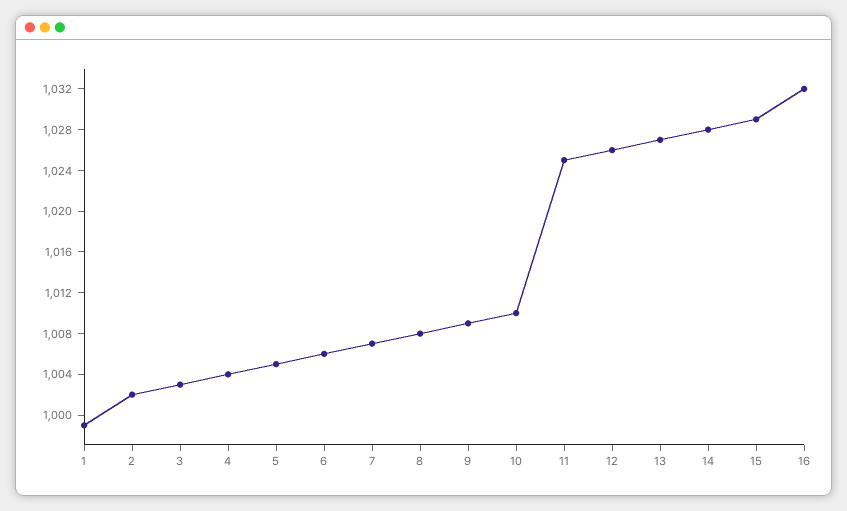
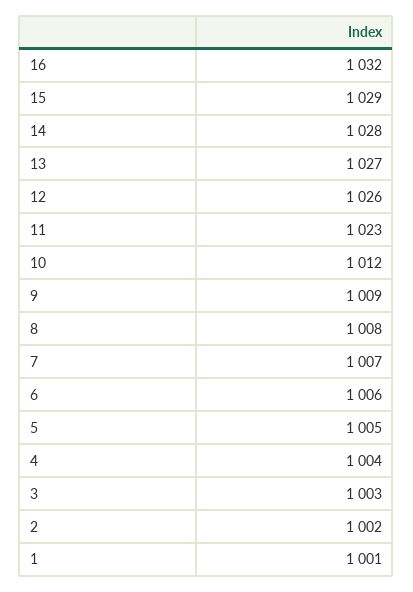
1: 999 -> 1001
10: 1010 -> 1012
11: 1025 -> 1023

